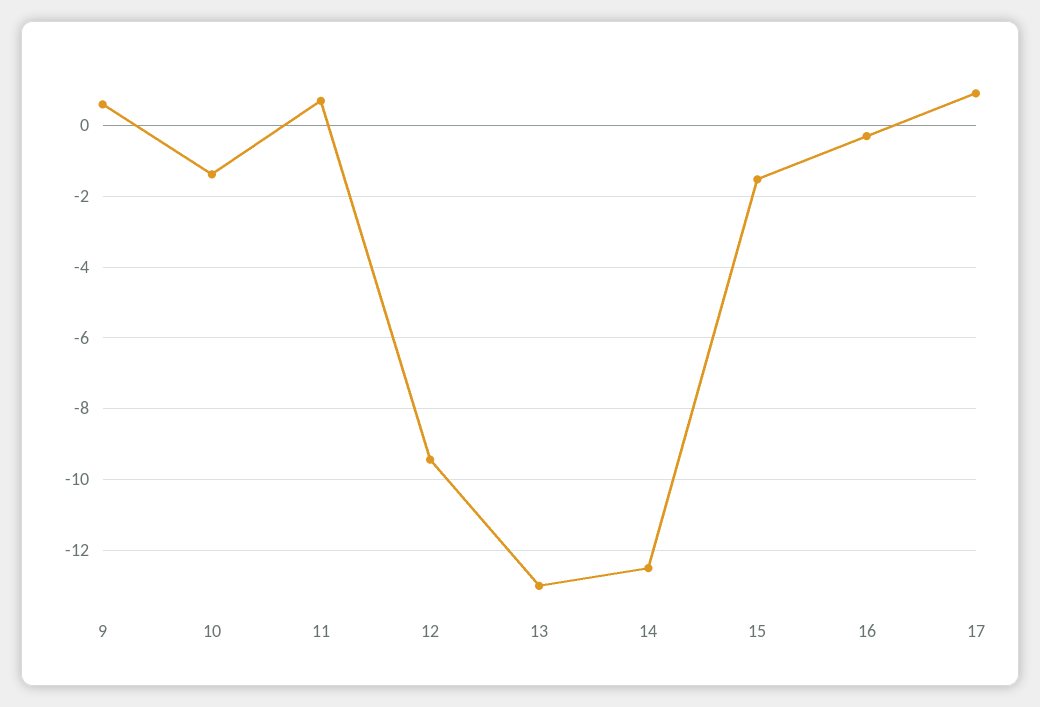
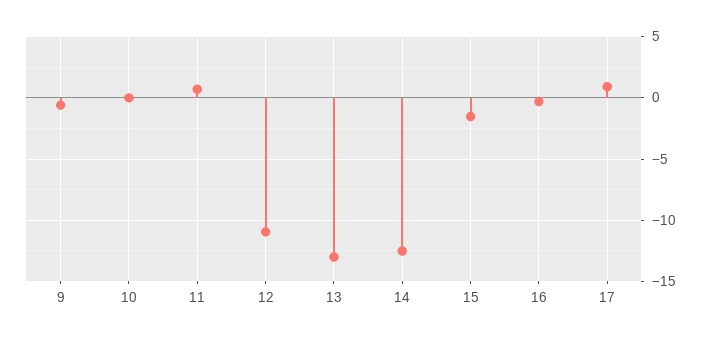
9: 0.6 -> -0.5
10: -1.4 -> 0
12: -9.4 -> -11

